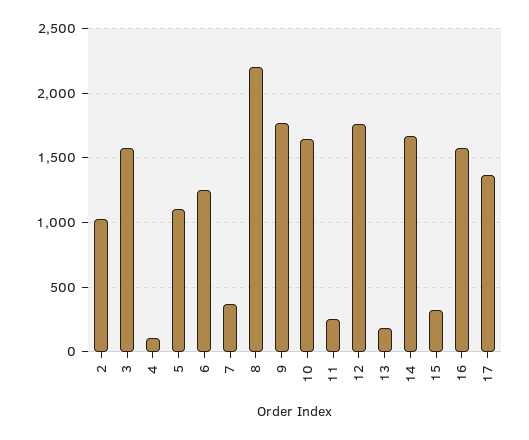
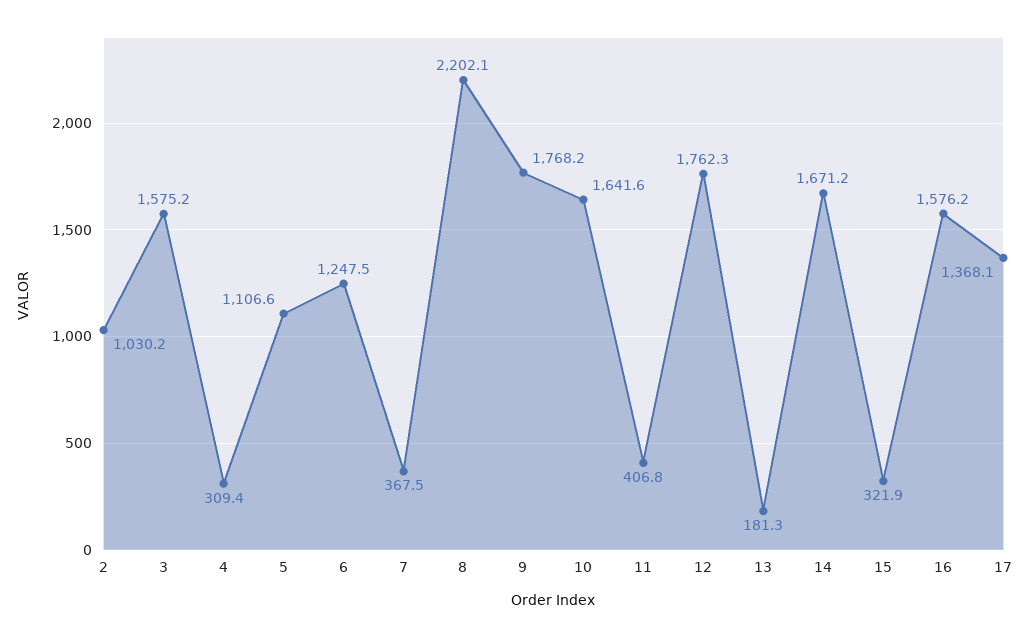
4: 100 -> 309.4
11: 250 -> 406.8

